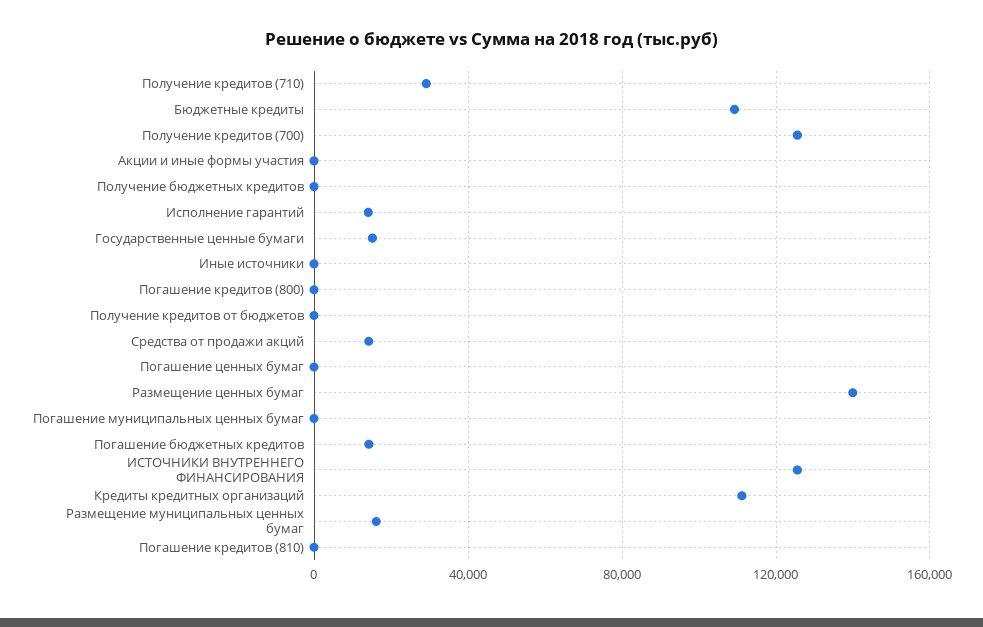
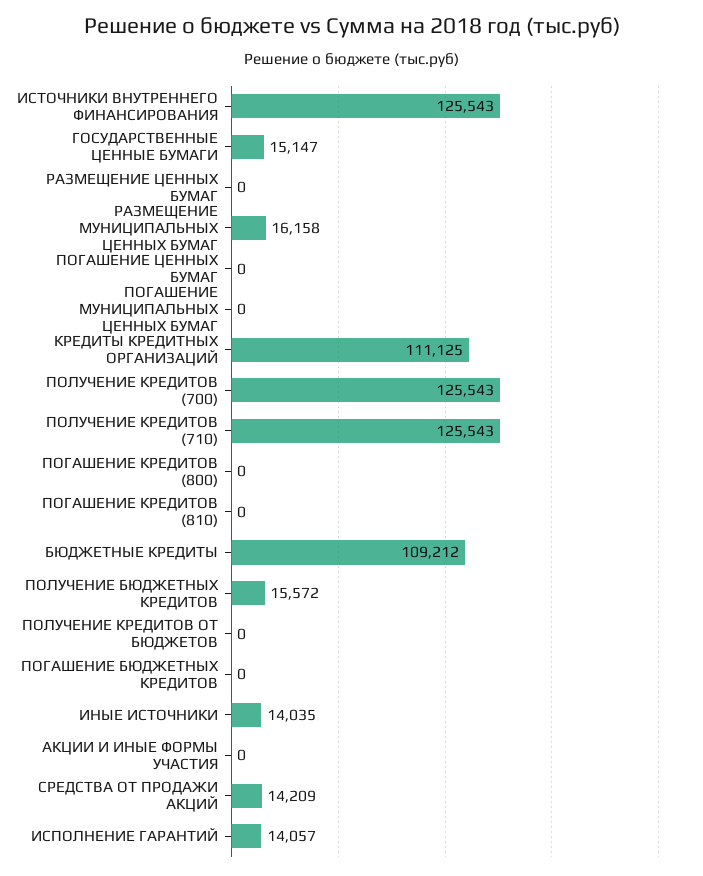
Получение кредитов (710): 30000 -> 125543
Получение бюджетных кредитов: 0 -> 15572
Иные источники: 0 -> 14035
Размещение ценных бумаг: 140000 -> 0
Погашение бюджетных кредитов: 15000 -> 0

